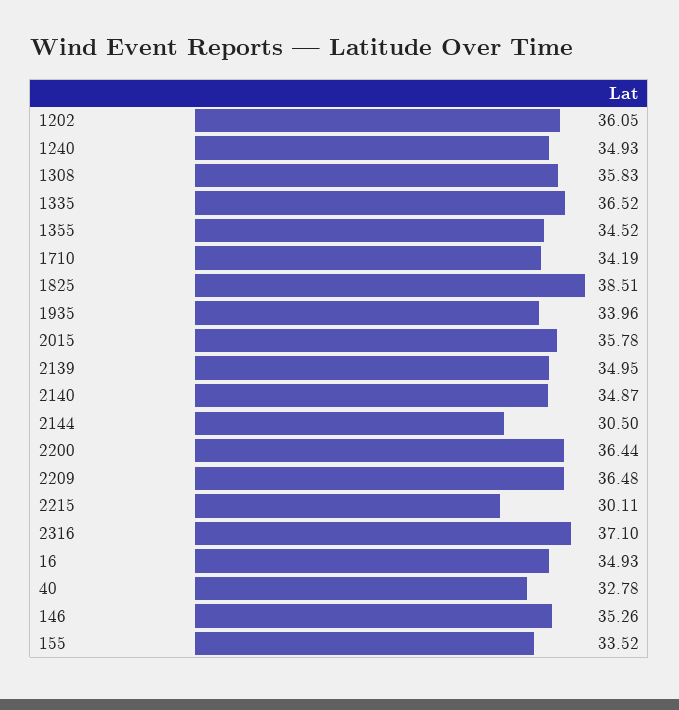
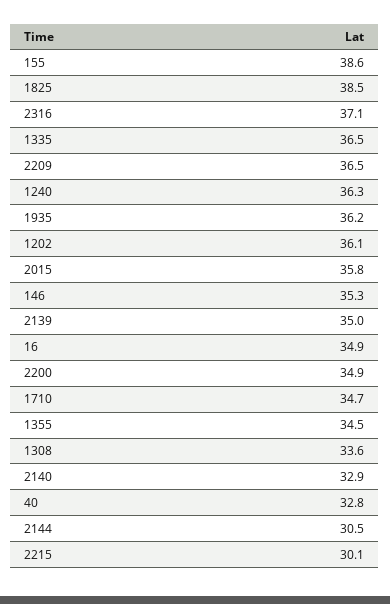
1240: 34.93 -> 36.3
1308: 35.83 -> 33.6
1710: 34.19 -> 34.7
1935: 33.96 -> 36.2
2140: 34.87 -> 32.9
2200: 36.44 -> 34.9
155: 33.52 -> 38.6

